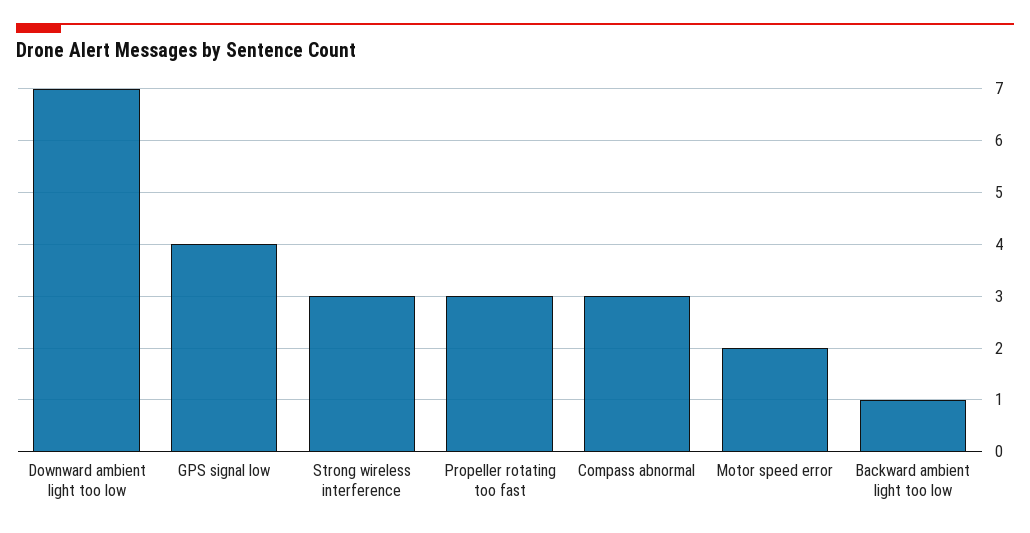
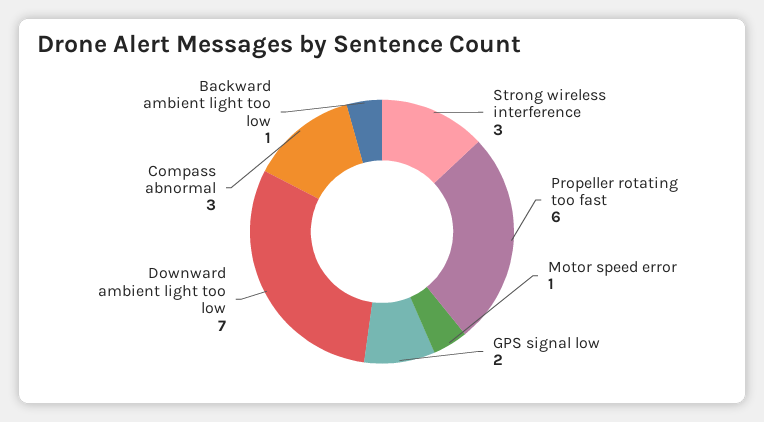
GPS signal low: 4 -> 2
Propeller rotating too fast: 3 -> 6
Motor speed error: 2 -> 1

